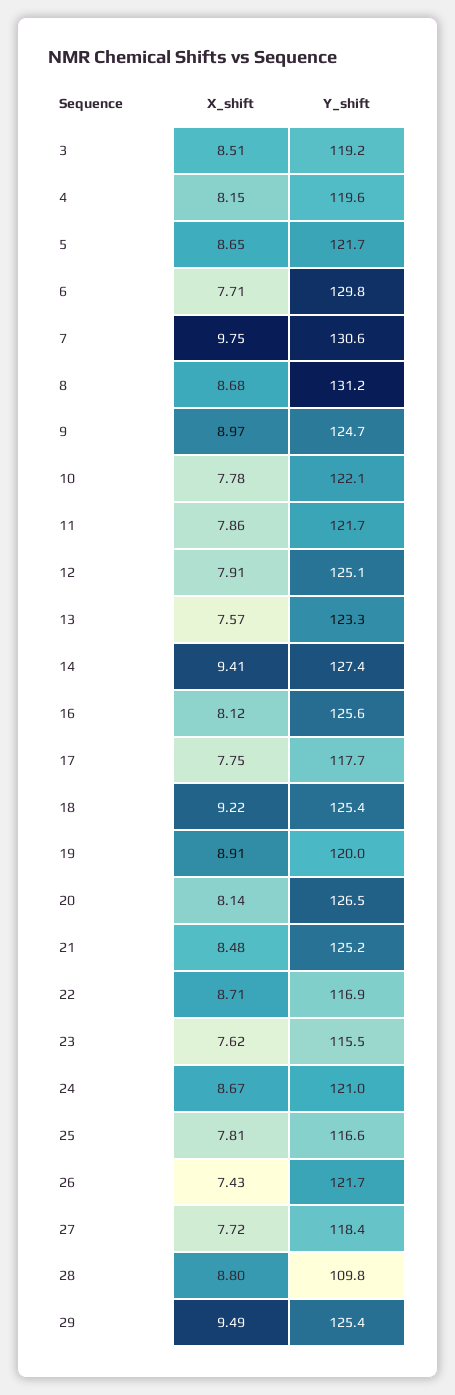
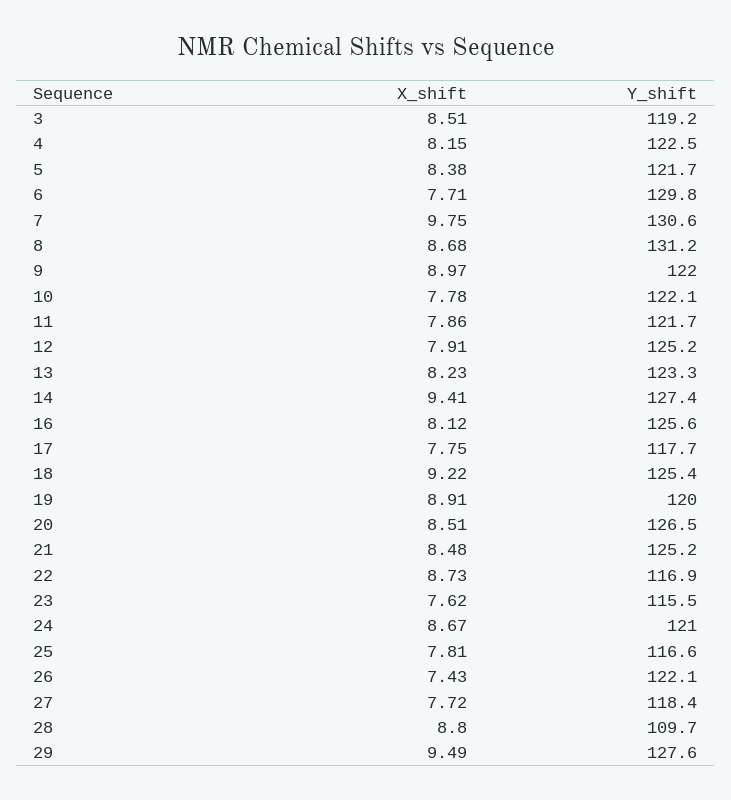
Y_shift, 4: 119.6 -> 122.5
X_shift, 5: 8.65 -> 8.38
Y_shift, 9: 124.7 -> 122
Y_shift, 12: 125.1 -> 125.2
X_shift, 13: 7.57 -> 8.23
X_shift, 20: 8.14 -> 8.51
X_shift, 22: 8.71 -> 8.73
Y_shift, 26: 121.7 -> 122.1
Y_shift, 28: 109.8 -> 109.7
Y_shift, 29: 125.4 -> 127.6

